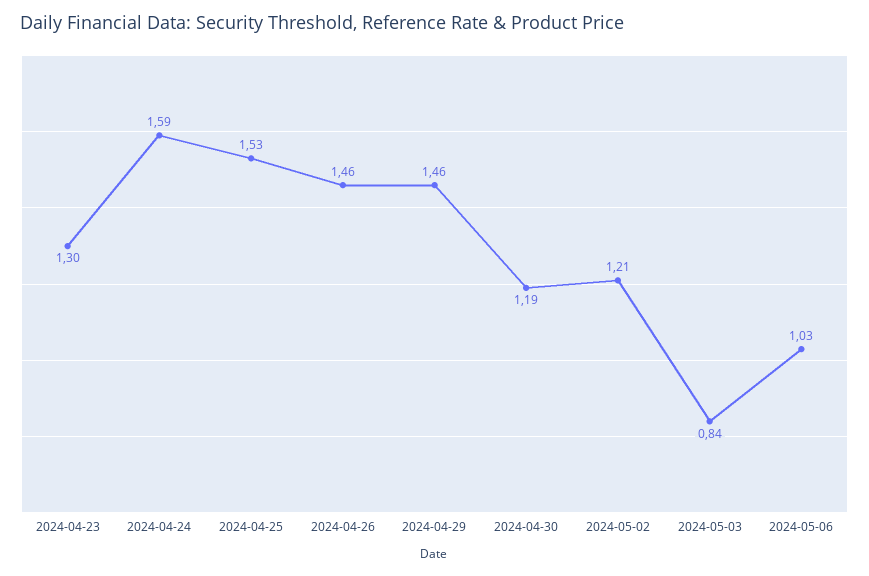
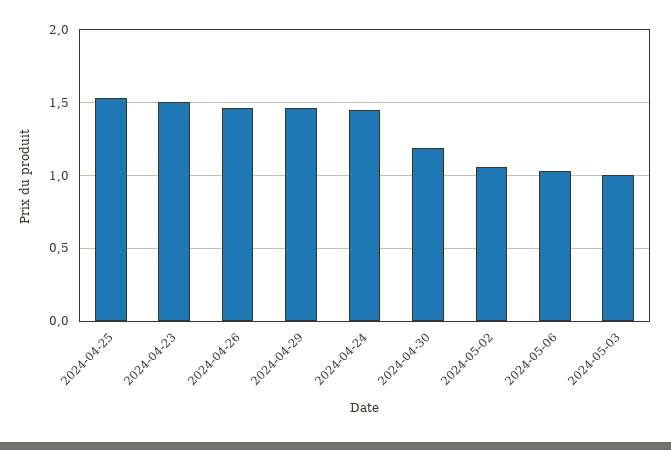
2024-04-23: 1.3 -> 1.5
2024-04-24: 1.59 -> 1.45
2024-05-02: 1.21 -> 1.05
2024-05-03: 0.84 -> 1

